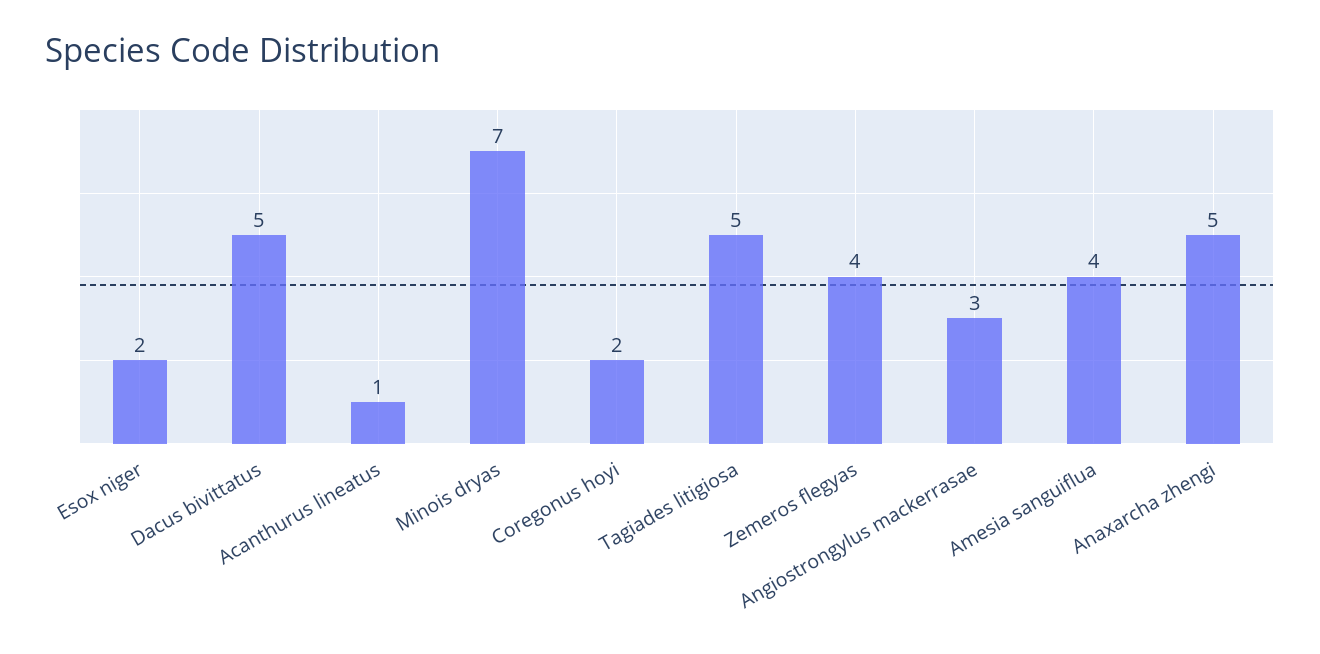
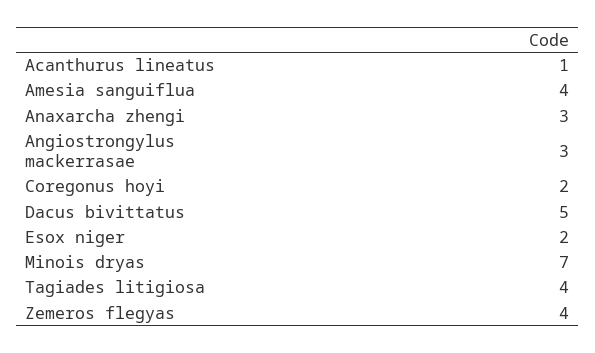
Tagiades litigiosa: 5 -> 4
Anaxarcha zhengi: 5 -> 3

